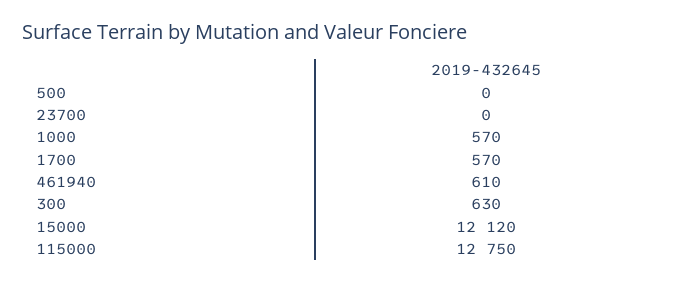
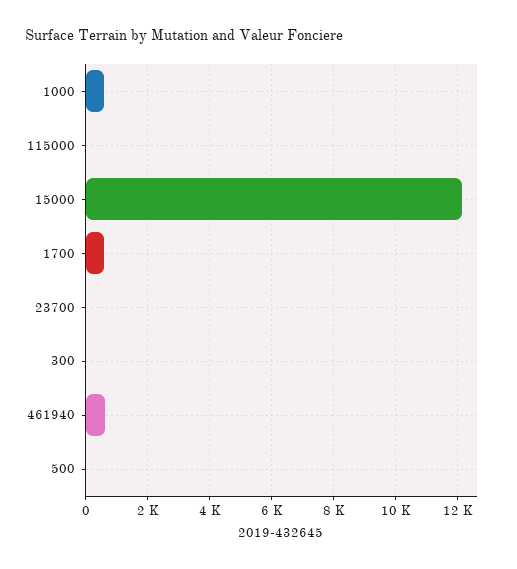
300: 630 -> 0
115000: 12750 -> 0

